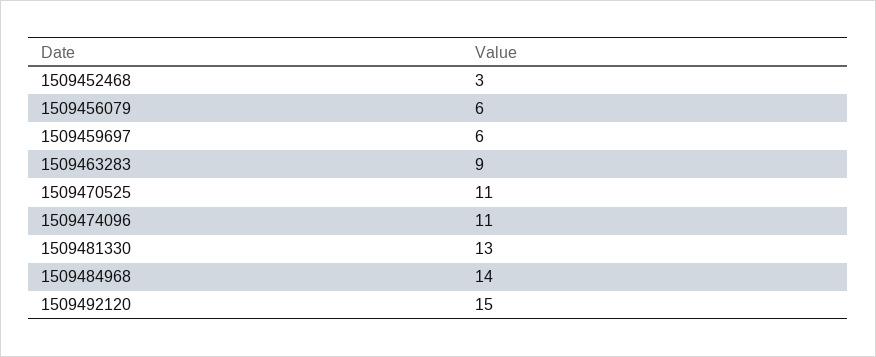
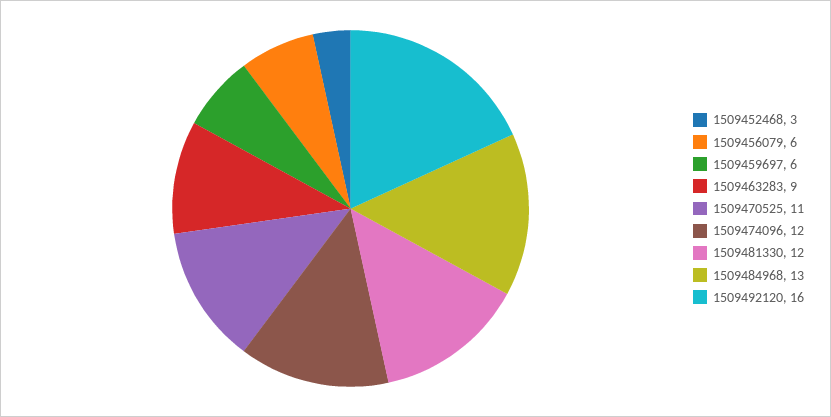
1509474096: 11 -> 12
1509481330: 13 -> 12
1509484968: 14 -> 13
1509492120: 15 -> 16

